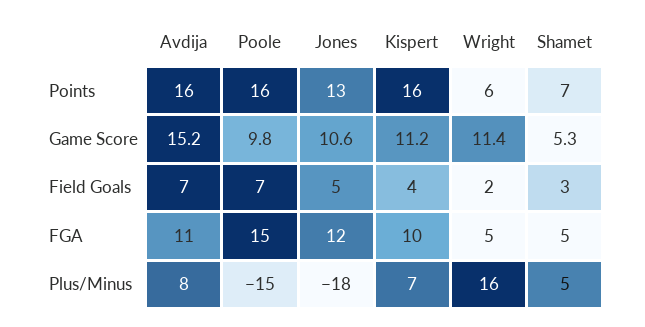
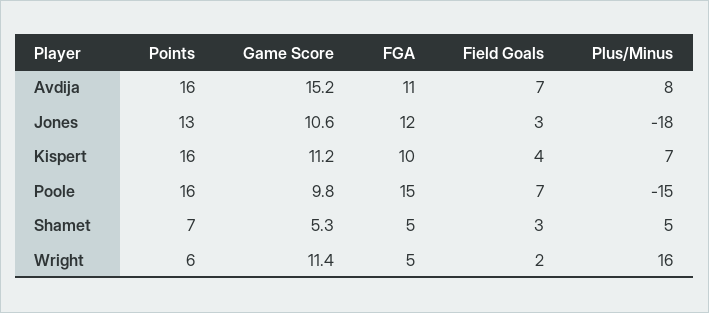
Jones, Field Goals: 5 -> 3

